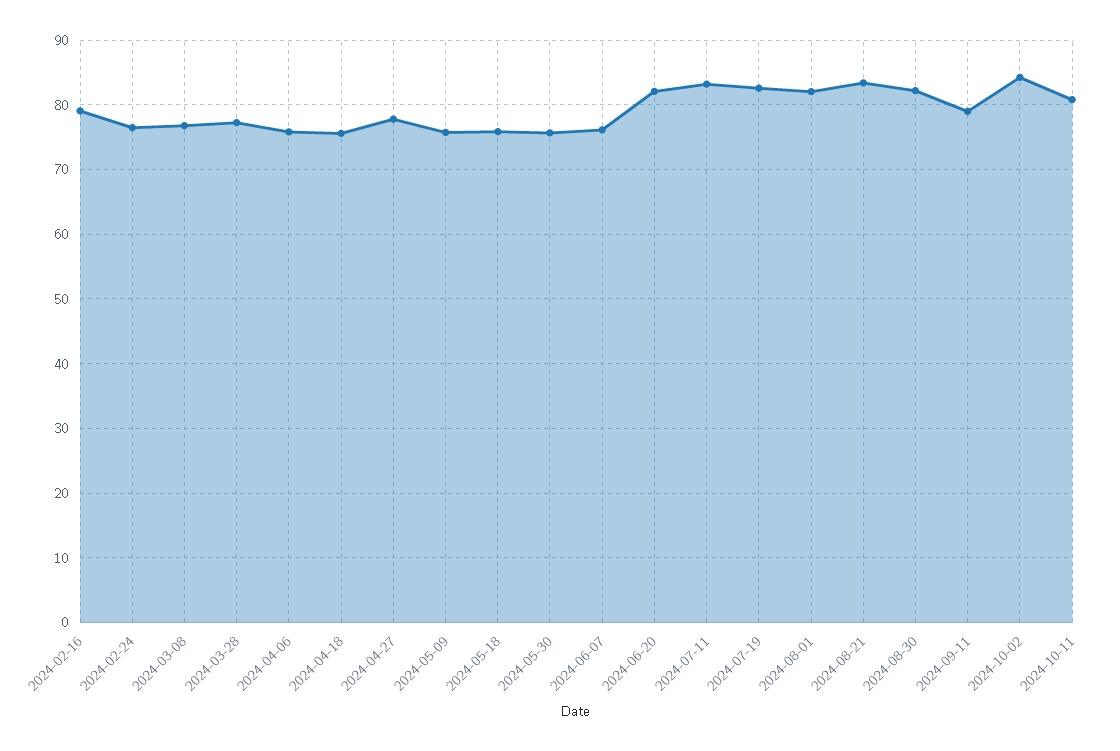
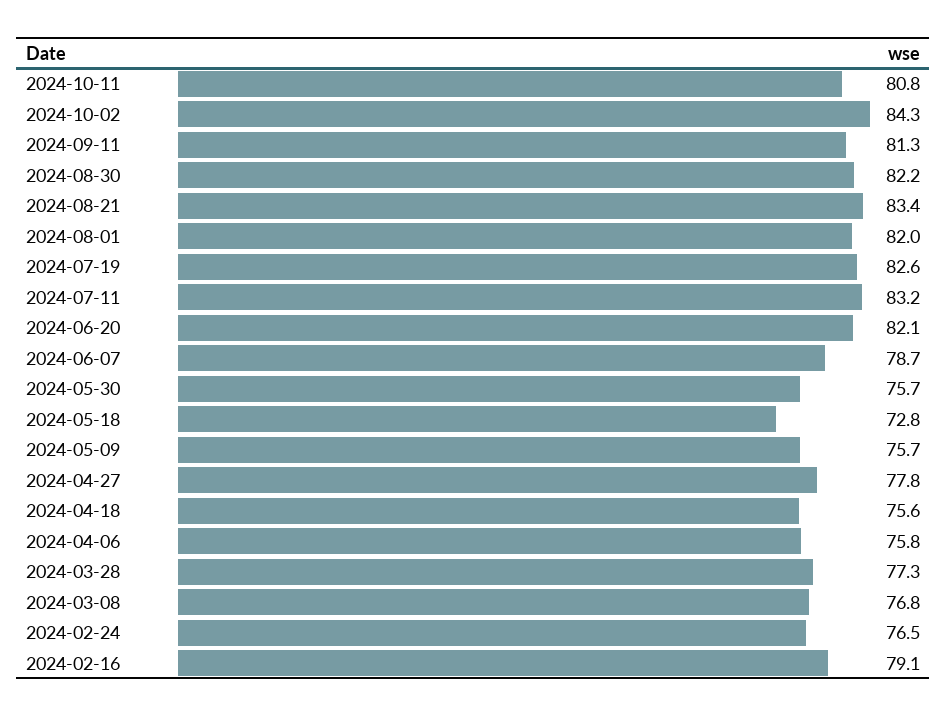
2024-05-18: 76 -> 72.8
2024-06-07: 76 -> 78.7
2024-09-11: 79 -> 81.3

